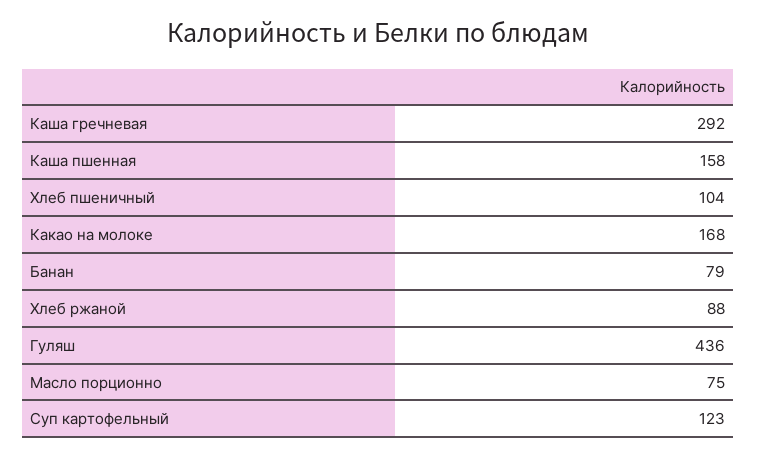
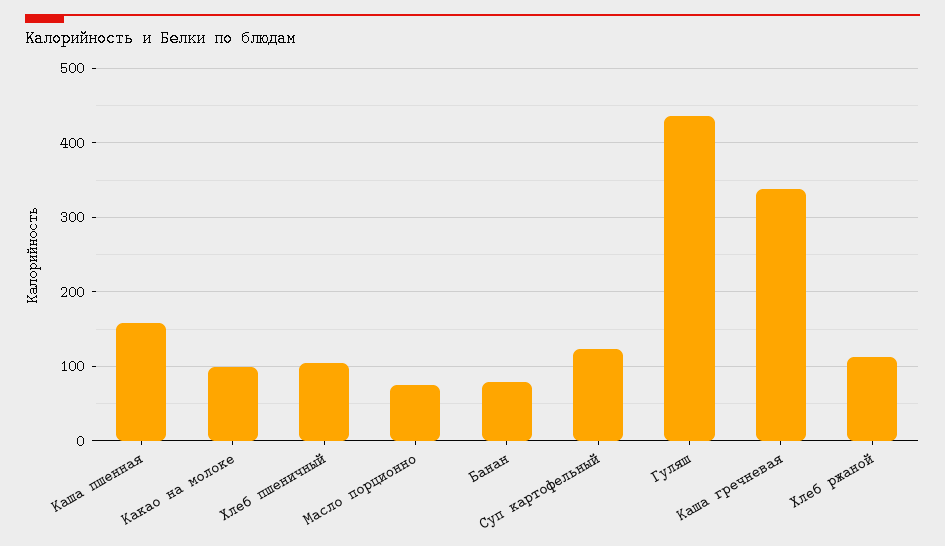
Каша гречневая: 292 -> 340
Какао на молоке: 168 -> 100
Хлеб ржаной: 88 -> 110

